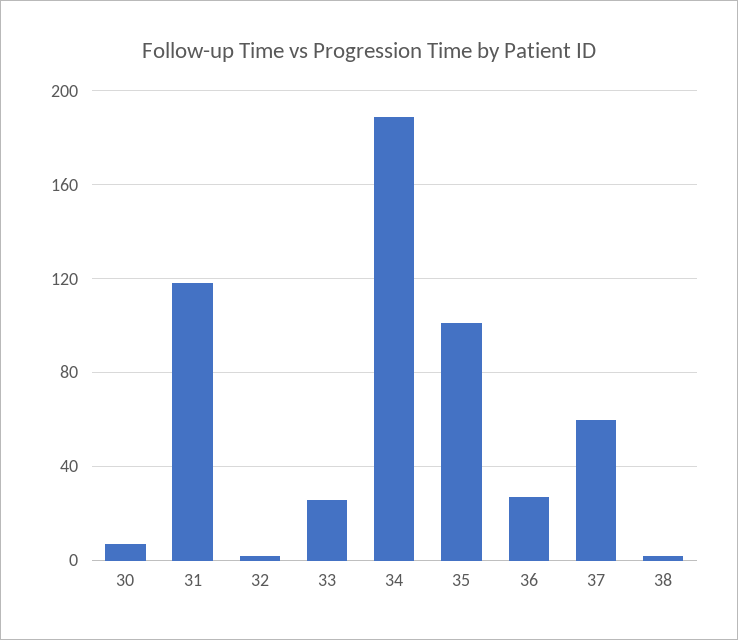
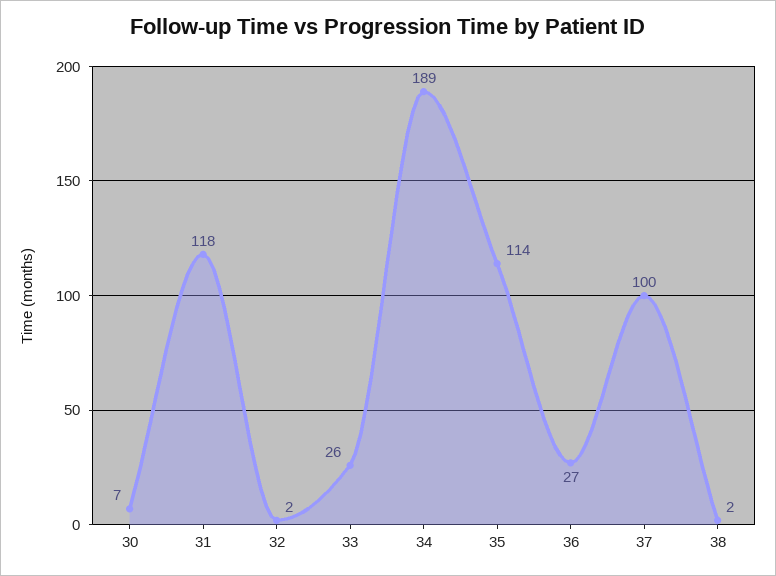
35: 100 -> 114
37: 60 -> 100

